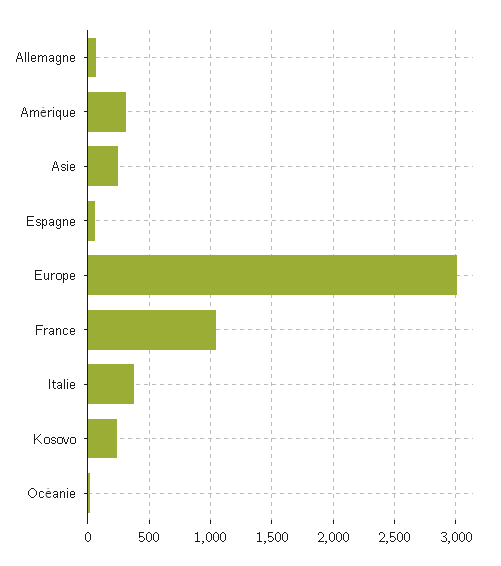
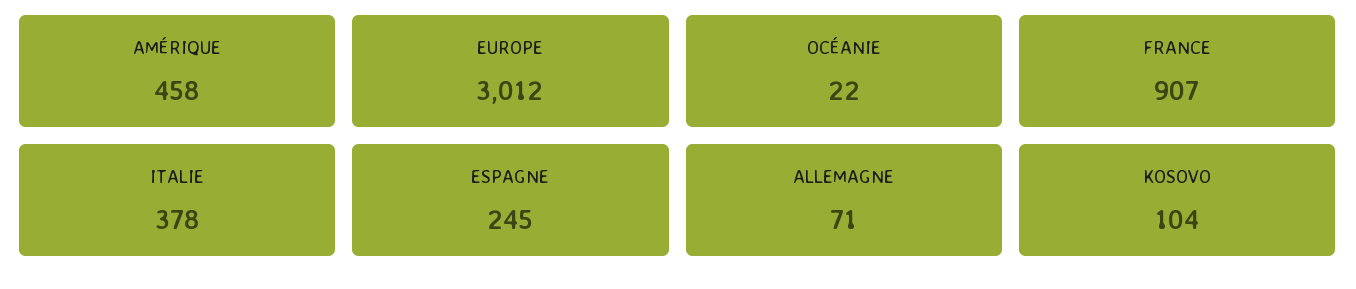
Amérique: 300 -> 458
Asie: 250 -> none
Espagne: 50 -> 245
France: 1050 -> 907
Kosovo: 250 -> 104

